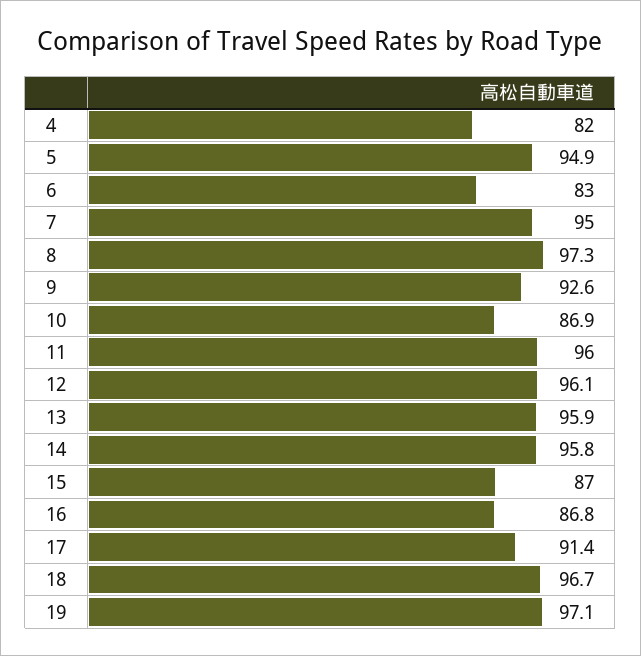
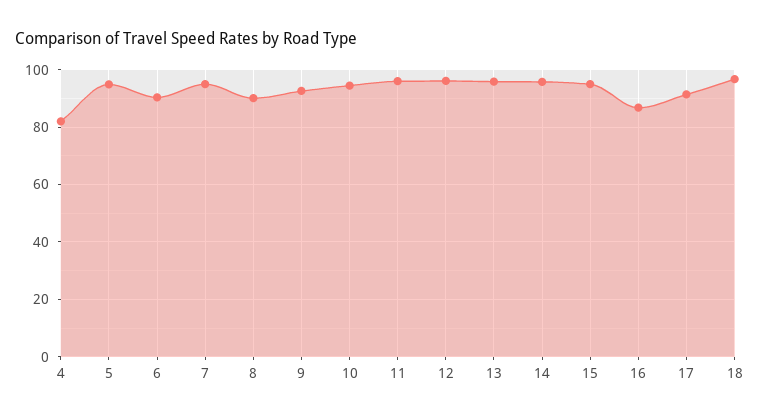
6: 83 -> 90
8: 97.3 -> 90
10: 86.9 -> 95
15: 87 -> 95
19: 97.1 -> none

